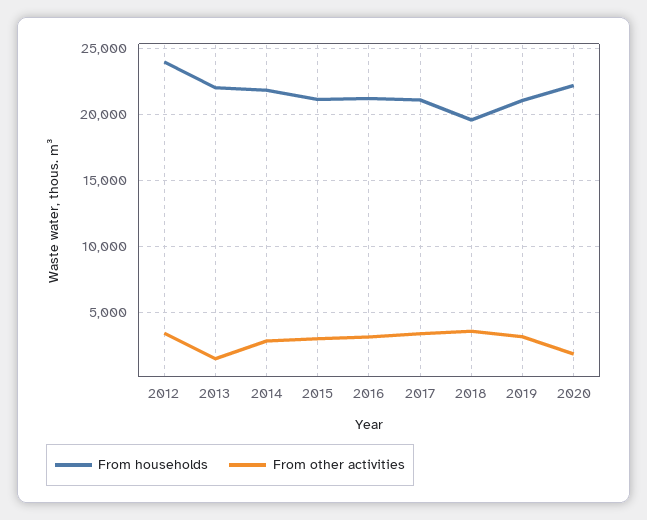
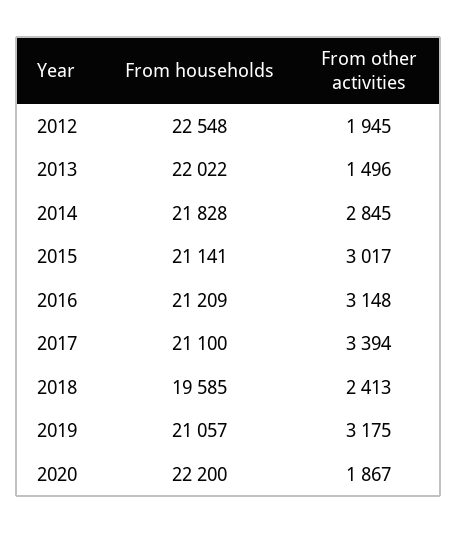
From households, 2012: 24000 -> 22548
From other activities, 2012: 3500 -> 1945
From other activities, 2018: 3500 -> 2413

